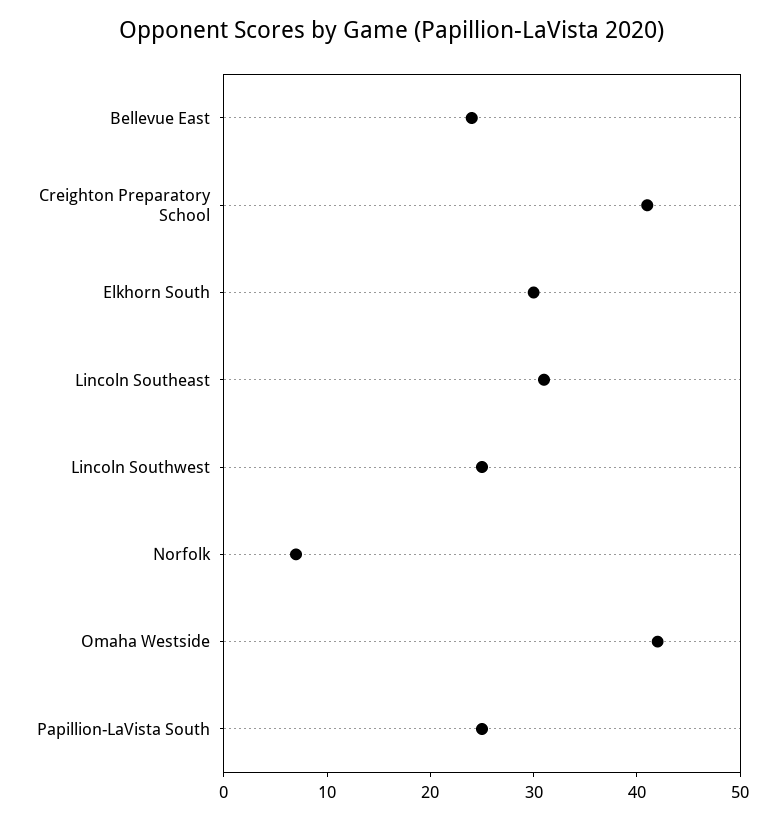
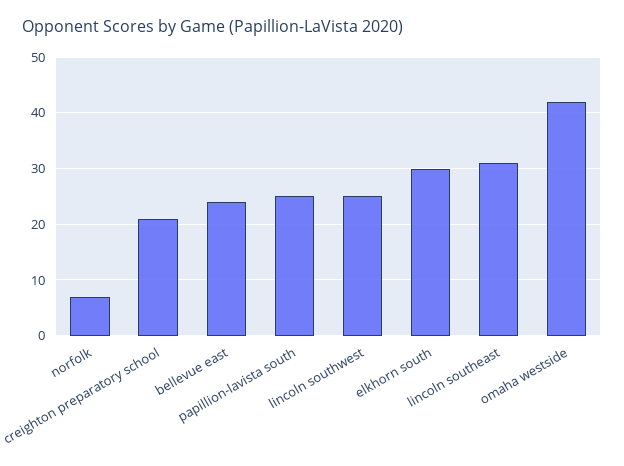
Creighton Preparatory School: 41 -> 20

